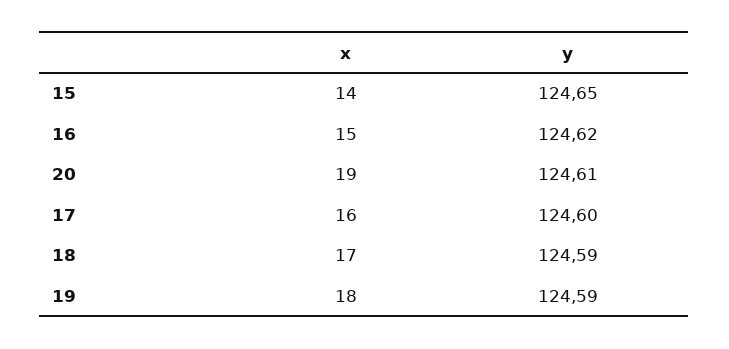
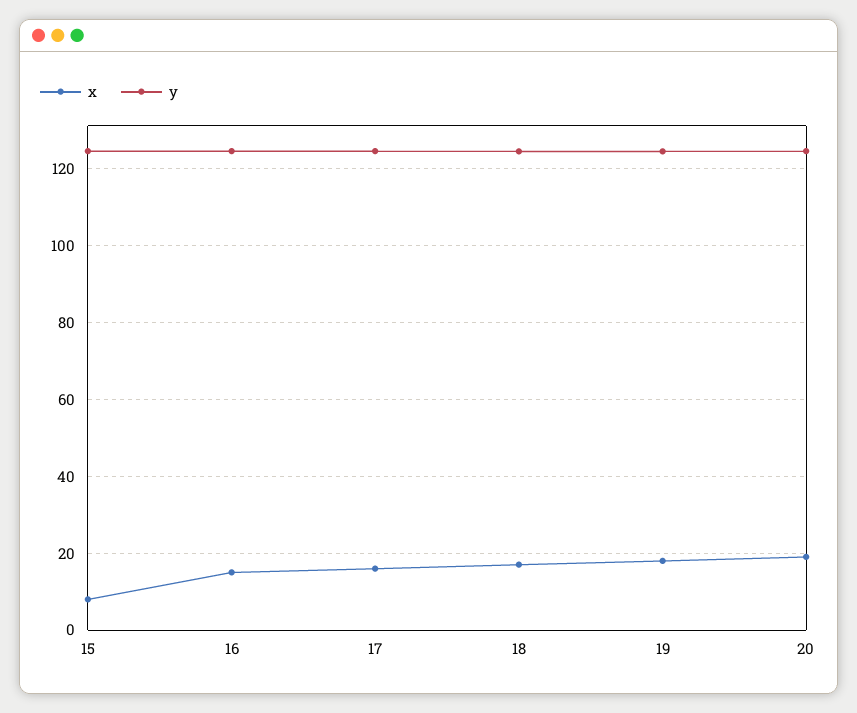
x, 15: 14 -> 8

